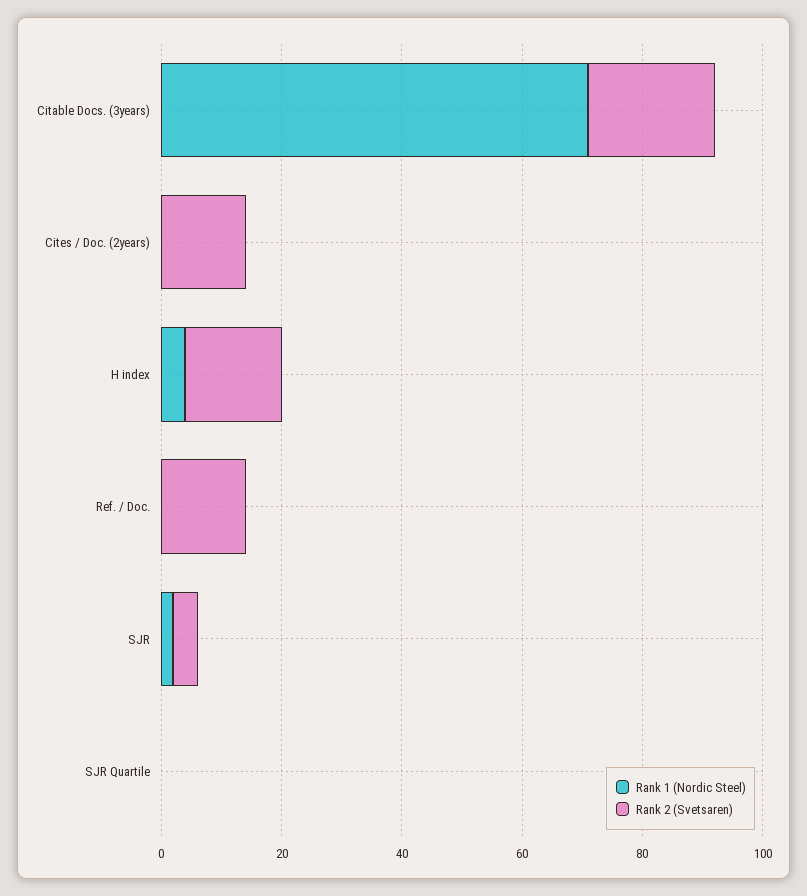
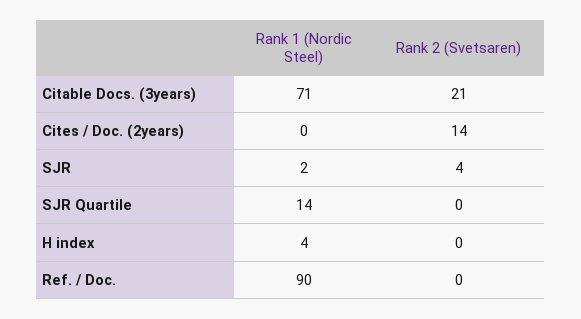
Rank 2 (Svetsaren), H index: 15 -> 0
Rank 1 (Nordic Steel), Ref. / Doc.: 0 -> 90
Rank 2 (Svetsaren), Ref. / Doc.: 15 -> 0
Rank 1 (Nordic Steel), SJR Quartile: 0 -> 14

